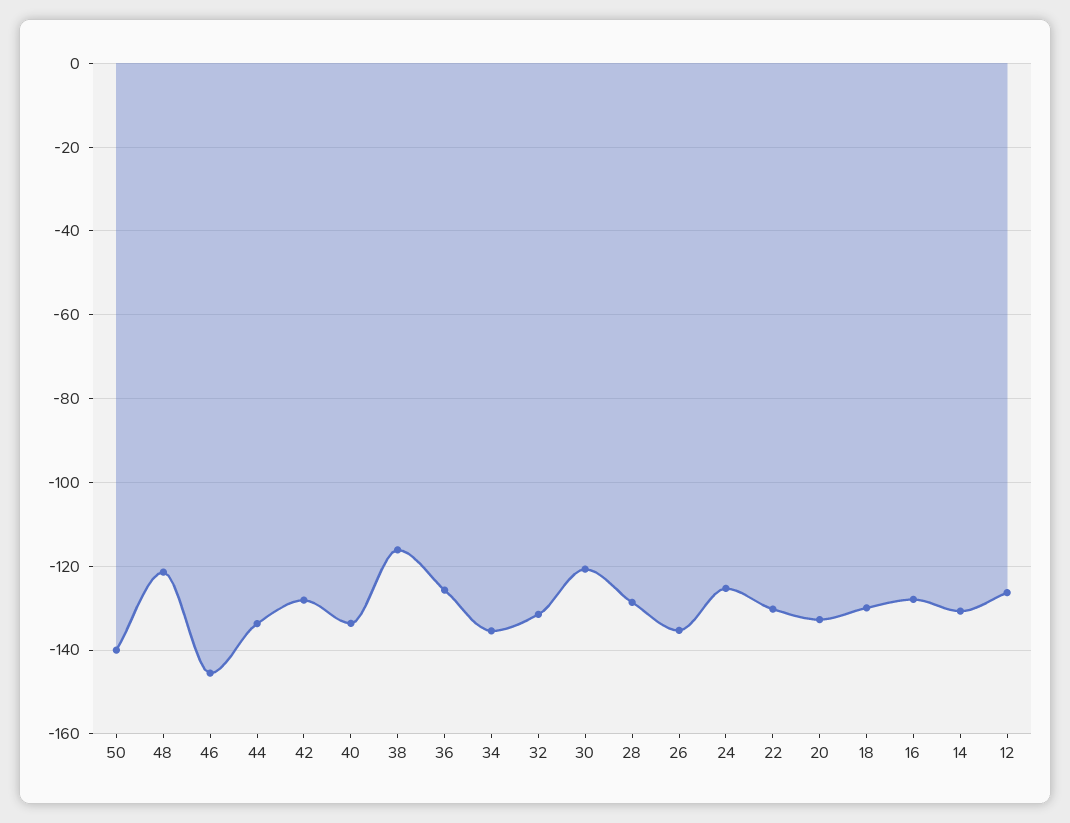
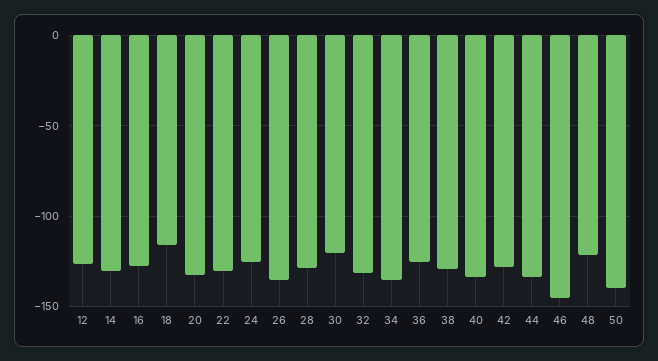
38: -116 -> -130
18: -130 -> -115

